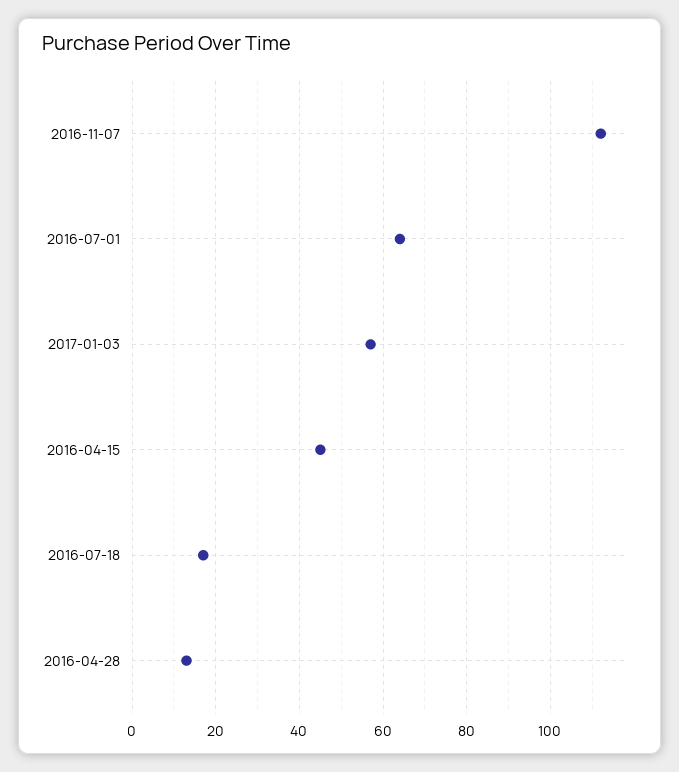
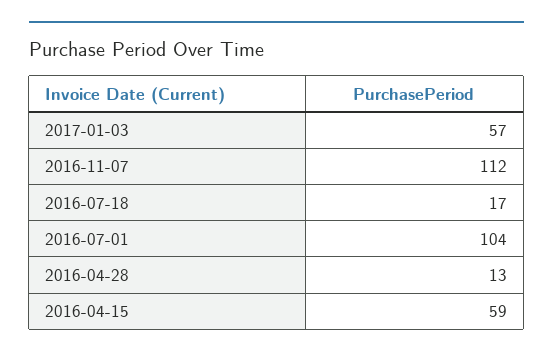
2016-07-01: 65 -> 104
2016-04-15: 45 -> 59

